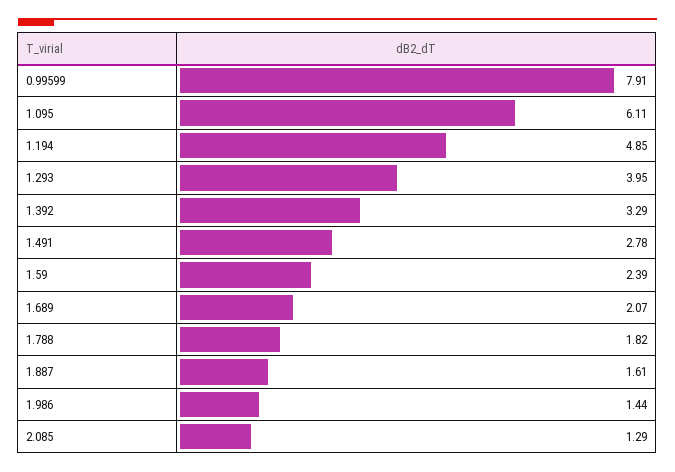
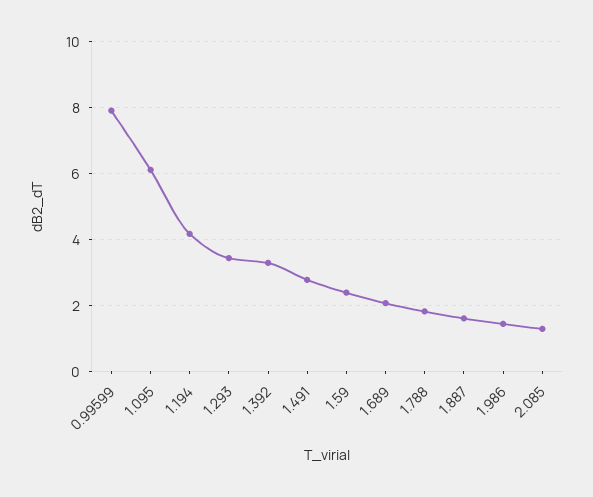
1.194: 4.85 -> 4.2
1.293: 3.95 -> 3.4

